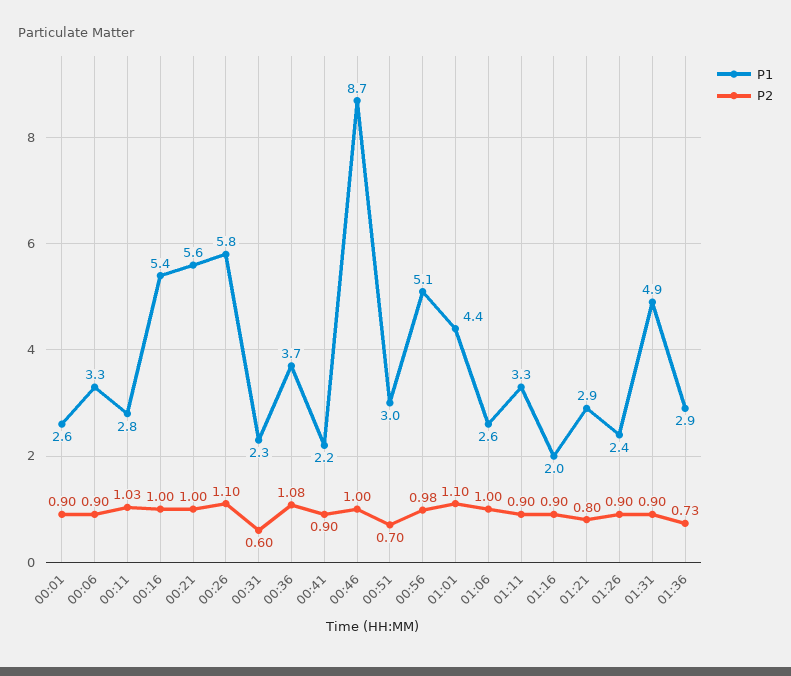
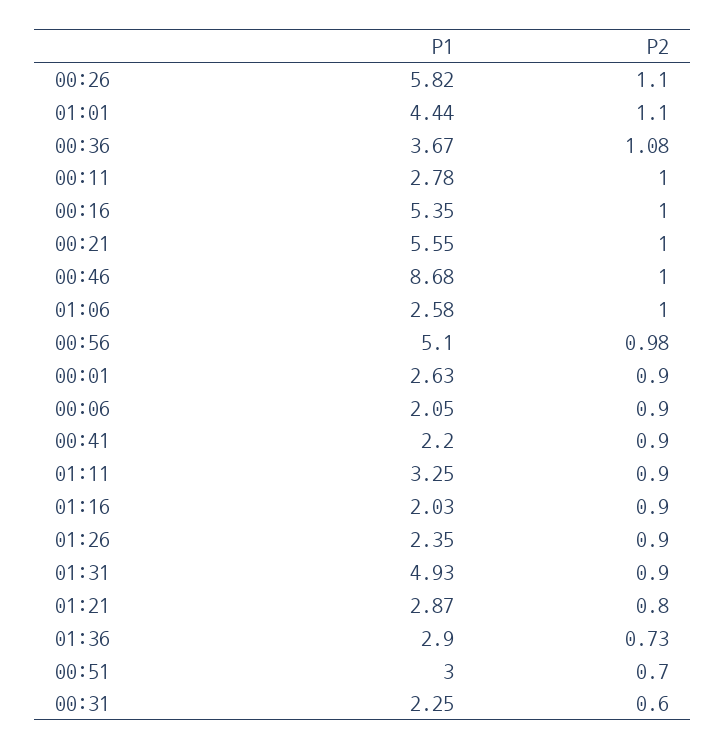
P1, 00:06: 3.3 -> 2.05
P2, 00:11: 1.03 -> 1

